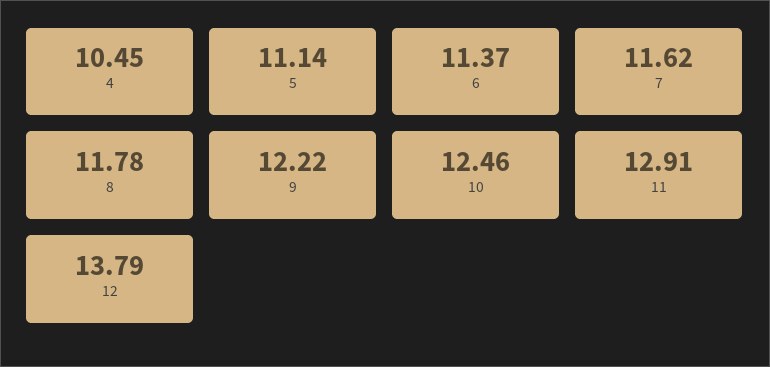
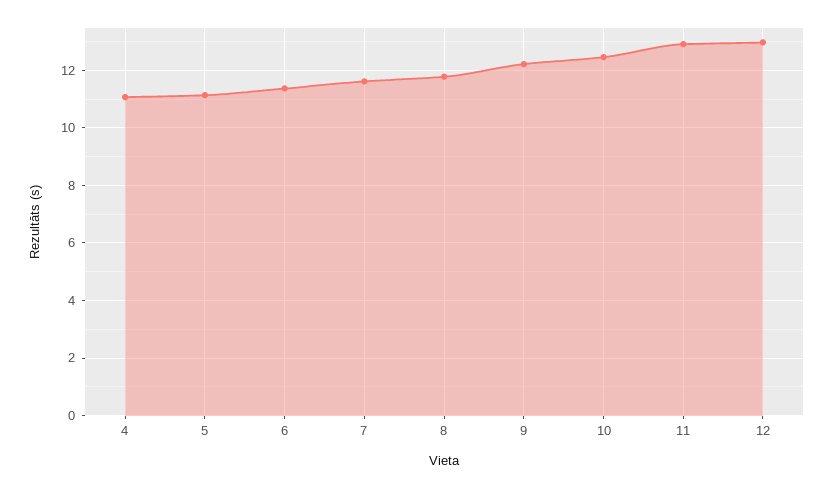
4: 10.45 -> 11
12: 13.79 -> 13

